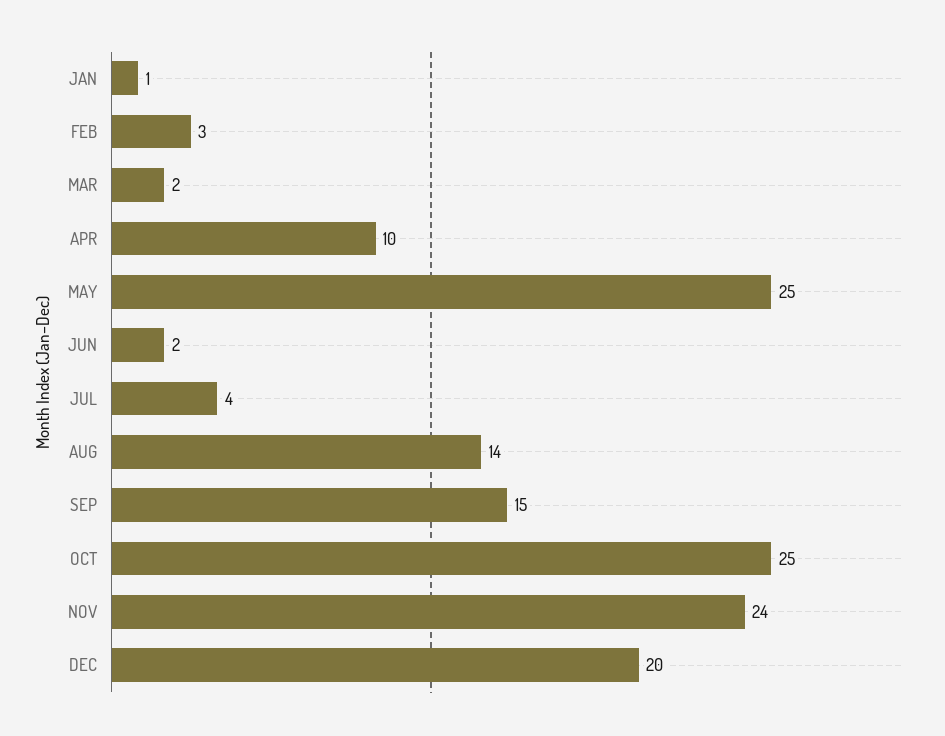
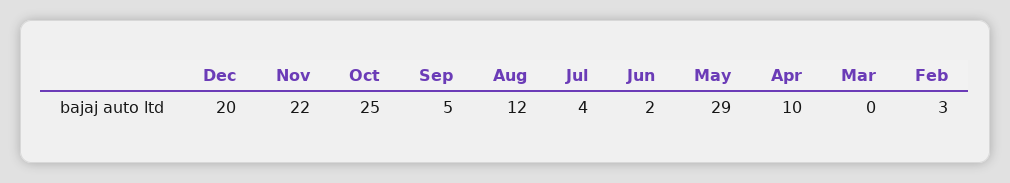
JAN: 1 -> none
MAR: 2 -> 0
MAY: 25 -> 29
AUG: 14 -> 12
SEP: 15 -> 5
NOV: 24 -> 22

